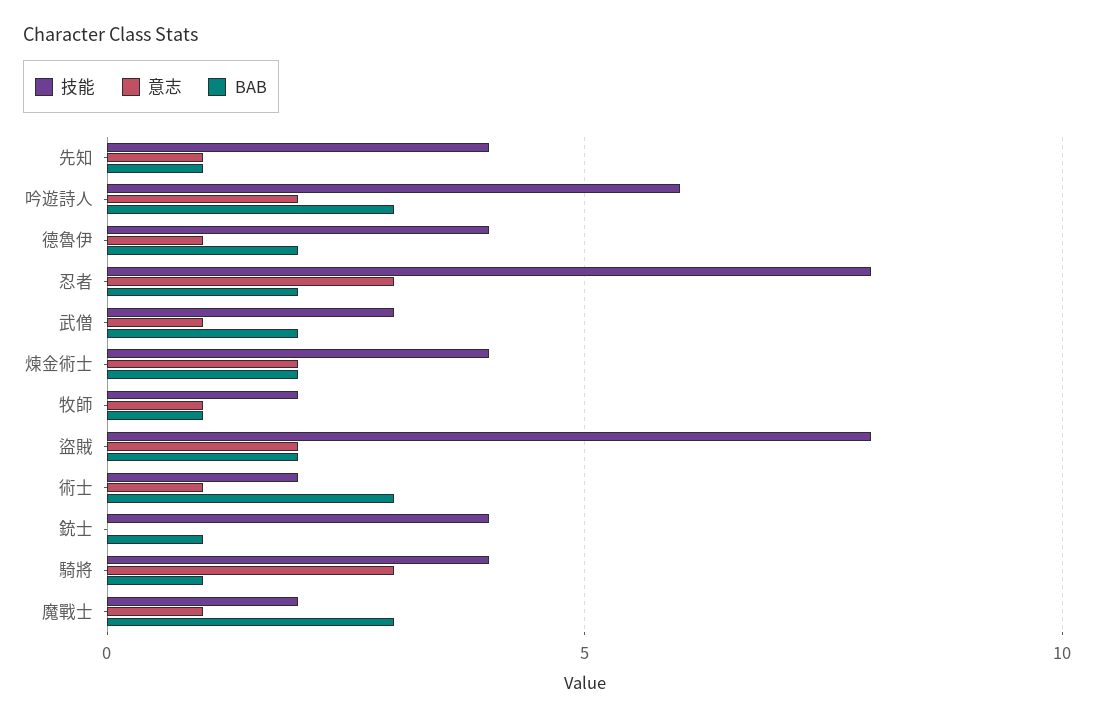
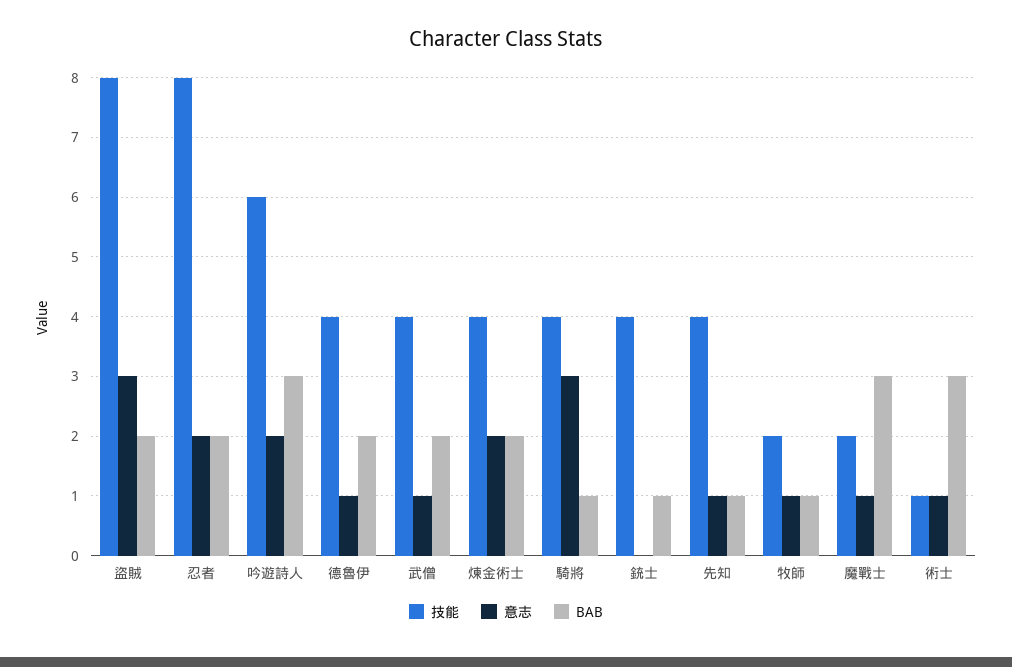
意志, 忍者: 3 -> 2
技能, 武僧: 3 -> 4
意志, 盜賊: 2 -> 3
技能, 術士: 2 -> 1

